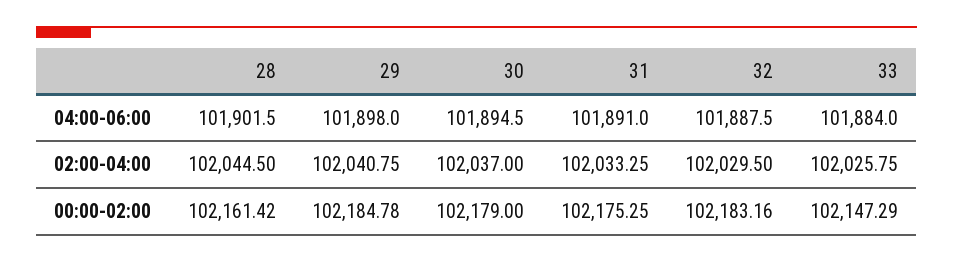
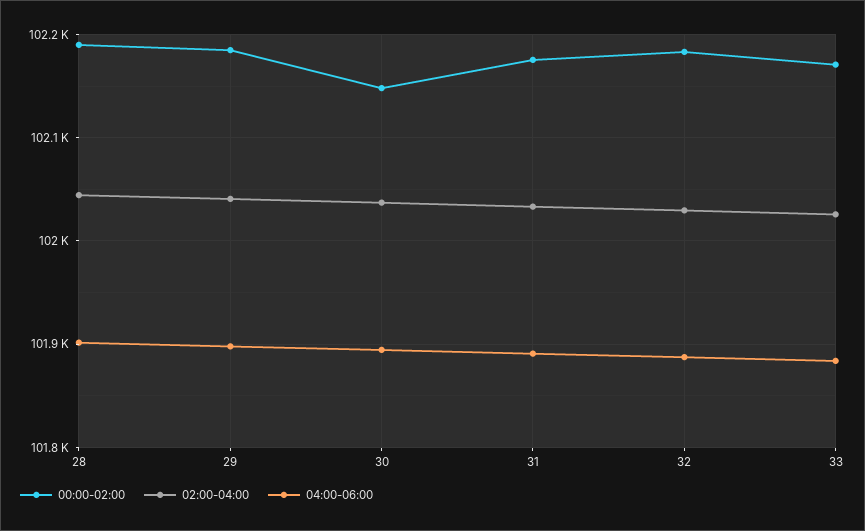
00:00-02:00, 28: 102161.42 -> 102190
00:00-02:00, 30: 102179 -> 102150
00:00-02:00, 33: 102147.29 -> 102170

